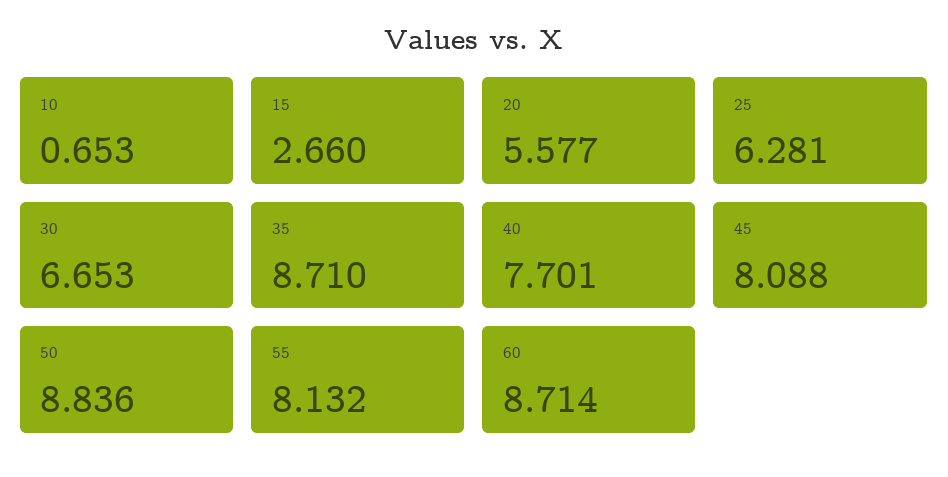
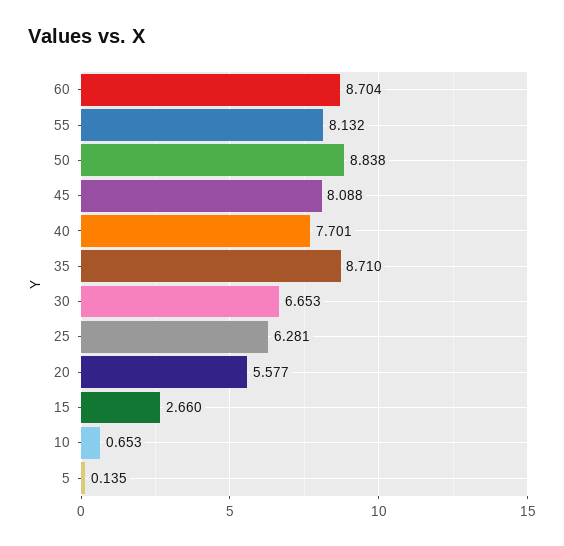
50: 8.836 -> 8.838
60: 8.714 -> 8.704
5: none -> 0.135

